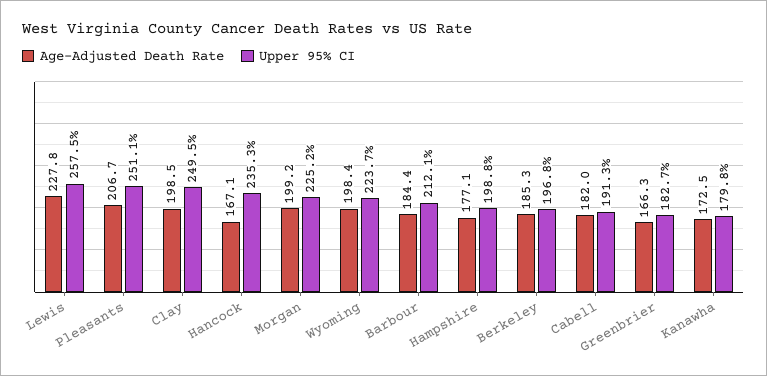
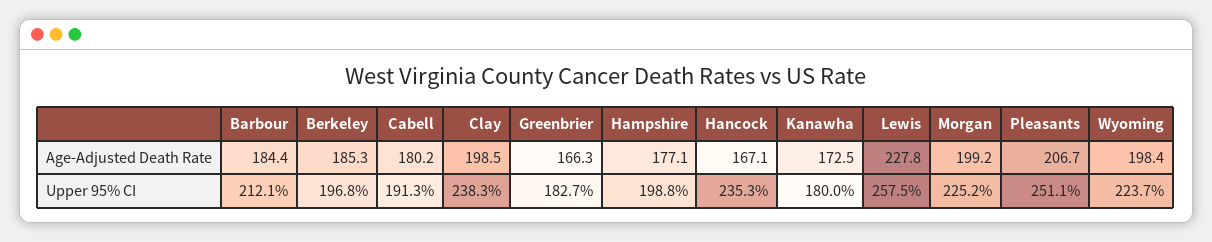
Upper 95% CI, Clay: 249.5 -> 238.3
Age-Adjusted Death Rate, Cabell: 182 -> 180.2
Upper 95% CI, Kanawha: 179.8 -> 180

